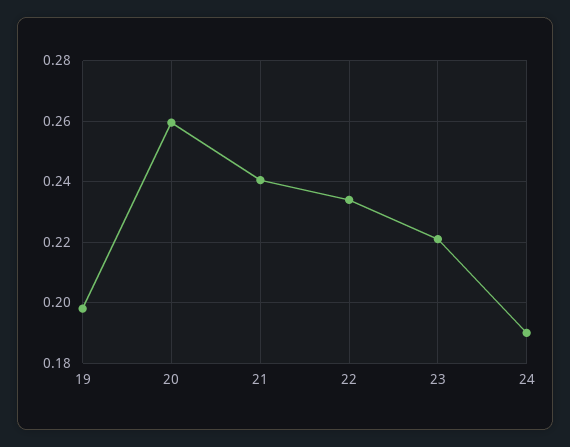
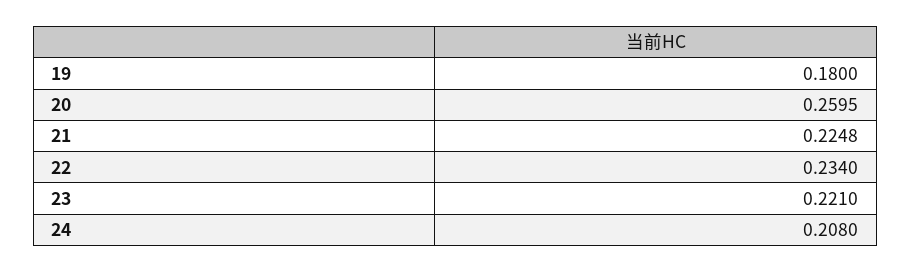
19: 0.198 -> 0.18
21: 0.24 -> 0.2248
24: 0.19 -> 0.208

